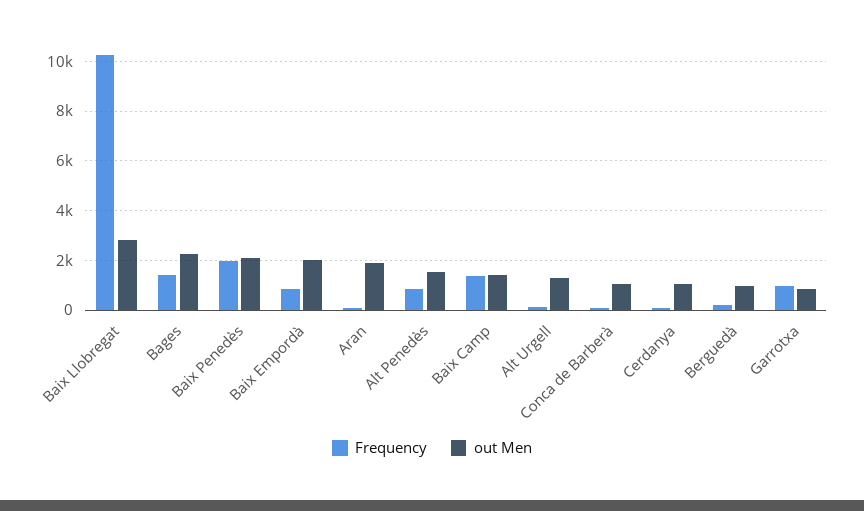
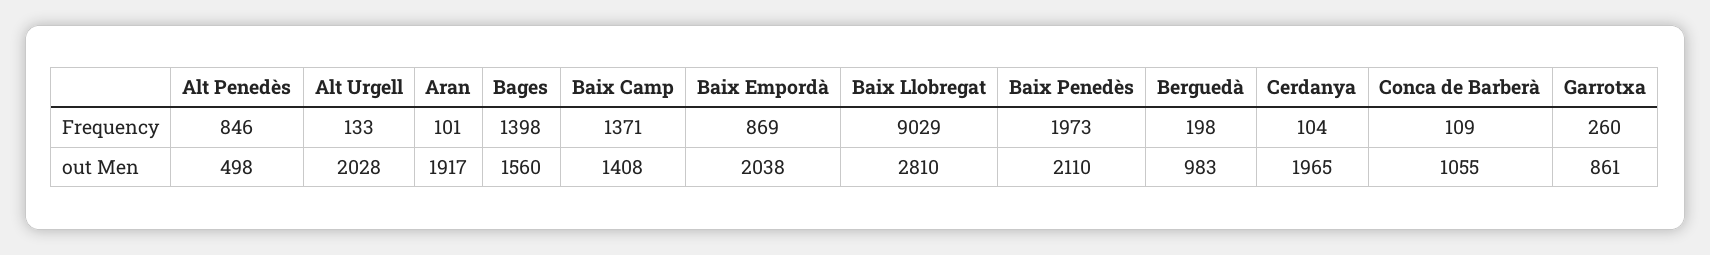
Frequency, Baix Llobregat: 10250 -> 9029
out Men, Bages: 2250 -> 1560
out Men, Alt Penedès: 1500 -> 498
out Men, Alt Urgell: 1250 -> 2028
out Men, Cerdanya: 1000 -> 1965
Frequency, Garrotxa: 1000 -> 260

